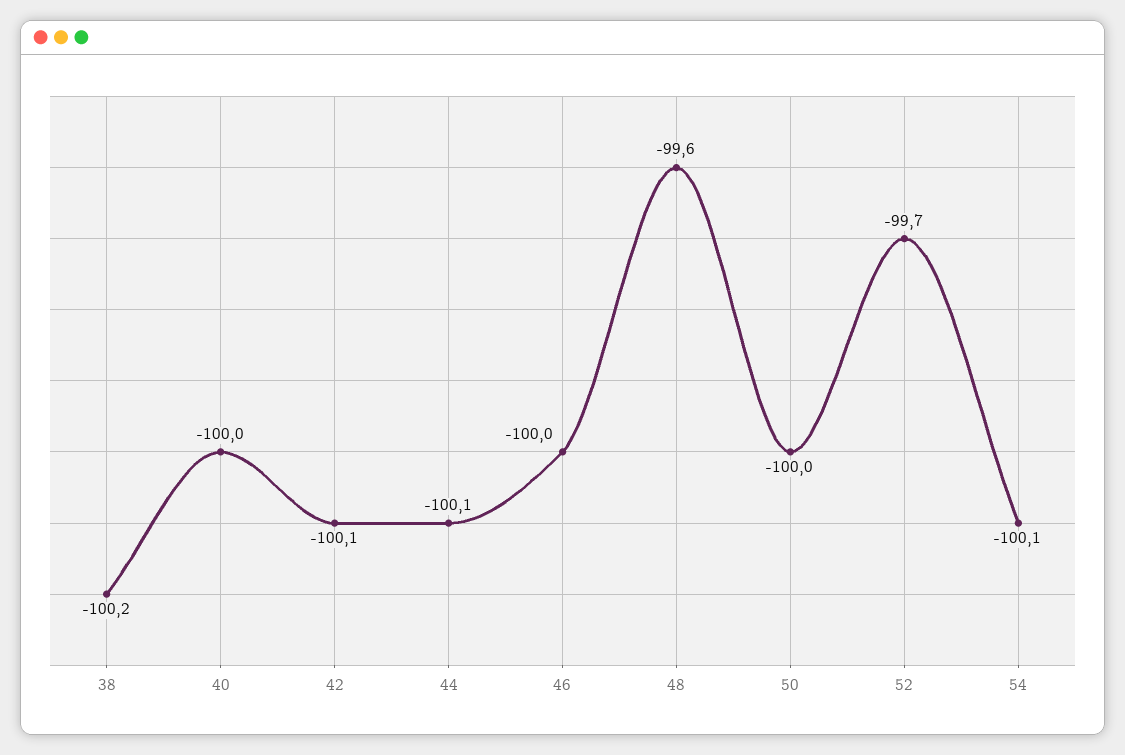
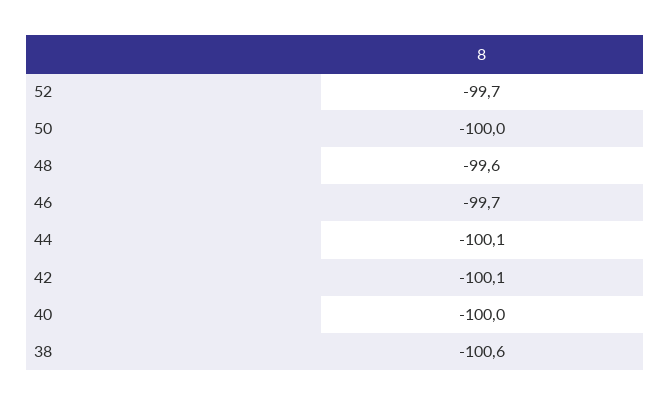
38: -100.2 -> -100.6
46: -100 -> -99.7
54: -100.1 -> none

